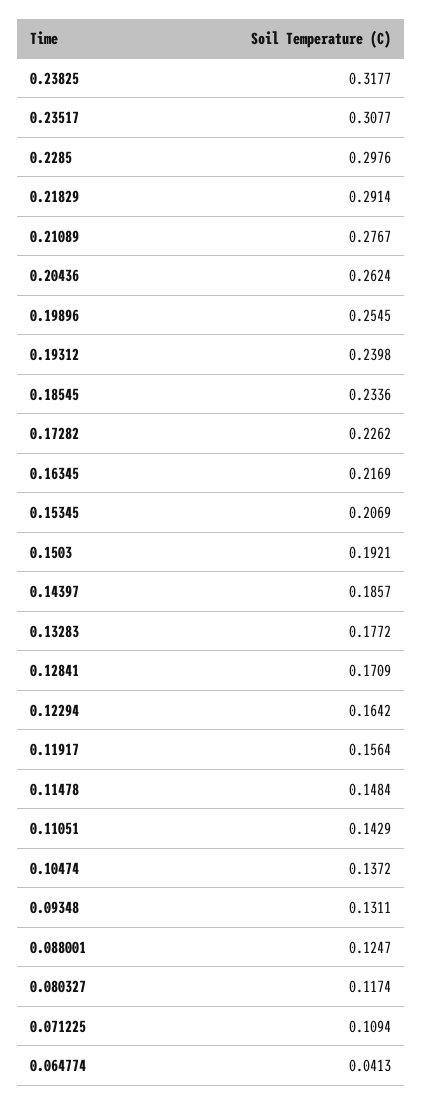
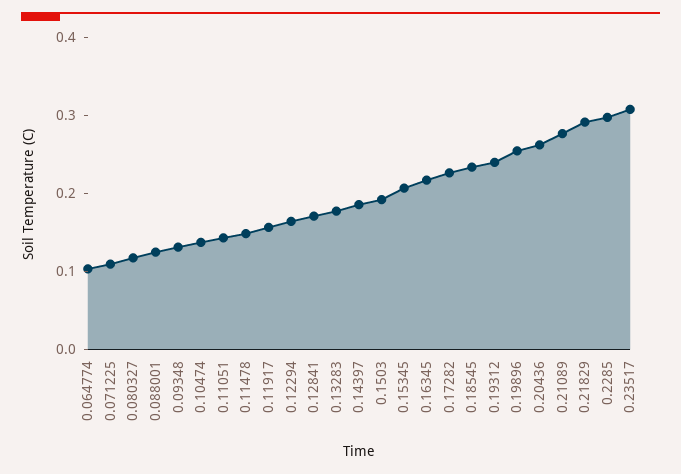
0.23825: 0.3177 -> none
0.064774: 0.0413 -> 0.1

